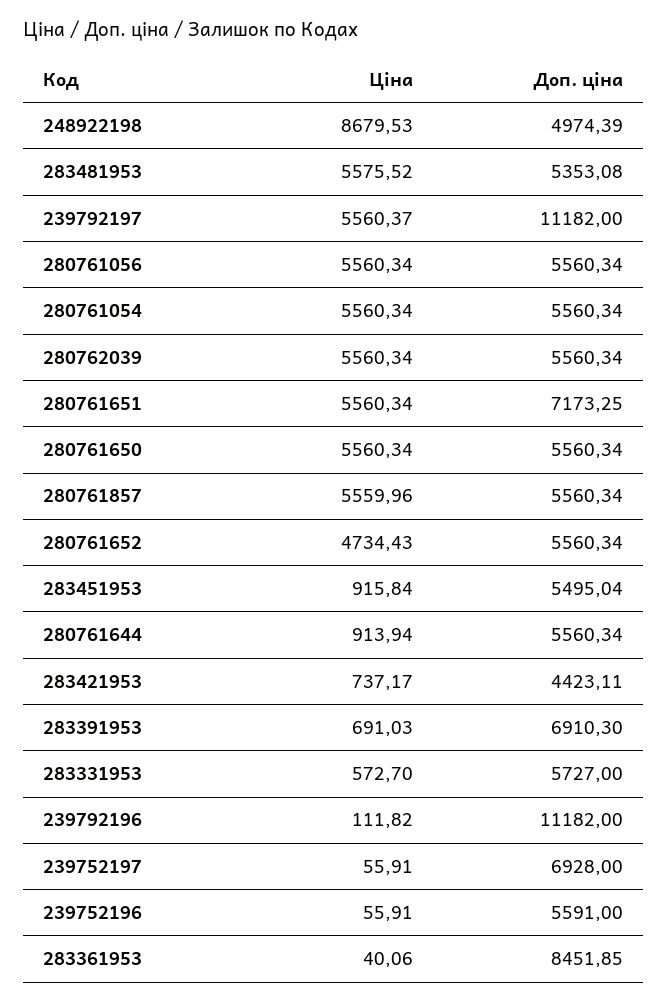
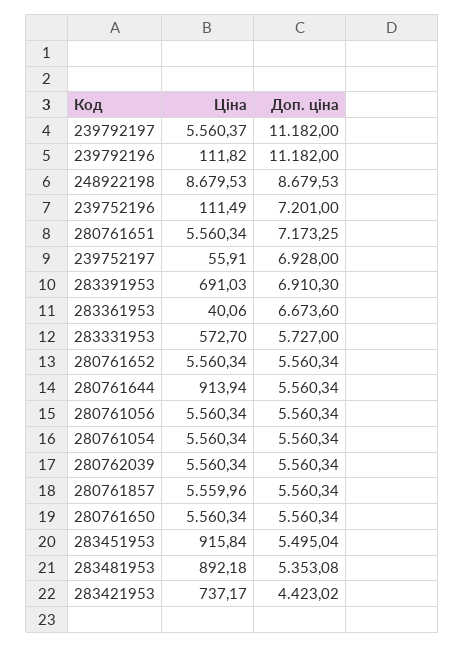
Доп. ціна, 248922198: 4974.39 -> 8679.53
Ціна, 283481953: 5575.52 -> 892.18
Ціна, 280761652: 4734.43 -> 5560.34
Доп. ціна, 283421953: 4423.11 -> 4423.02
Ціна, 239752196: 55.91 -> 111.49
Доп. ціна, 239752196: 5591 -> 7201
Доп. ціна, 283361953: 8451.85 -> 6673.6

